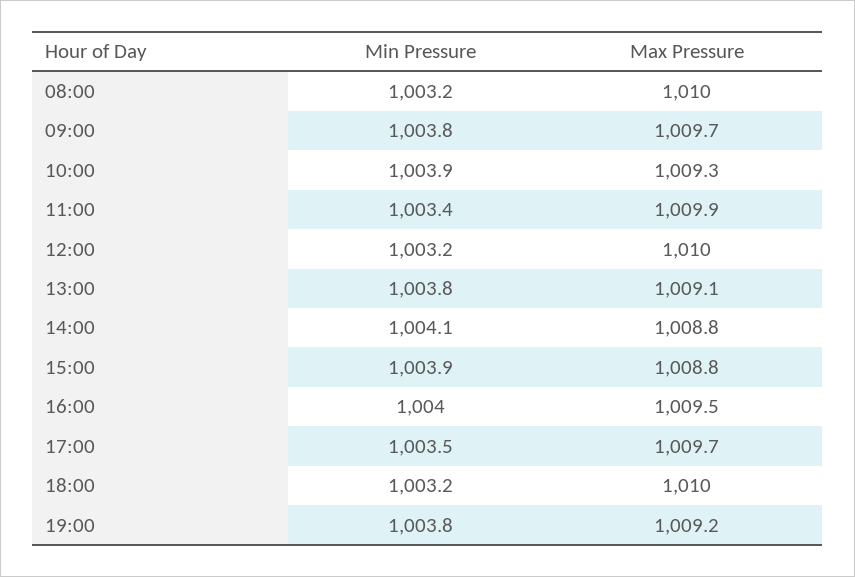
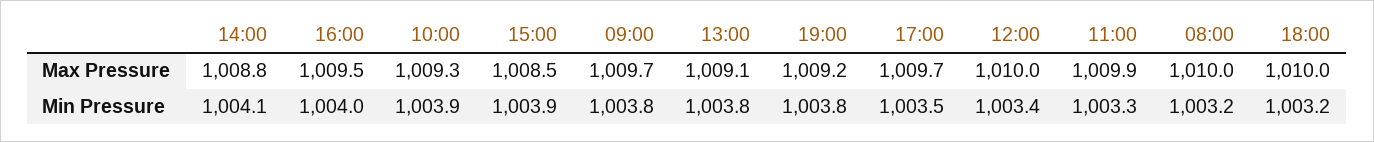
Min Pressure, 11:00: 1003.4 -> 1003.3
Min Pressure, 12:00: 1003.2 -> 1003.4
Max Pressure, 15:00: 1008.8 -> 1008.5

